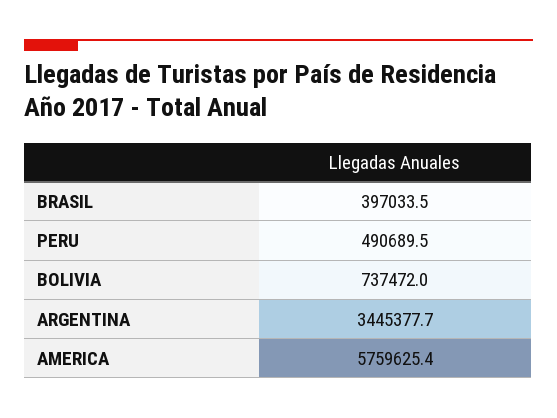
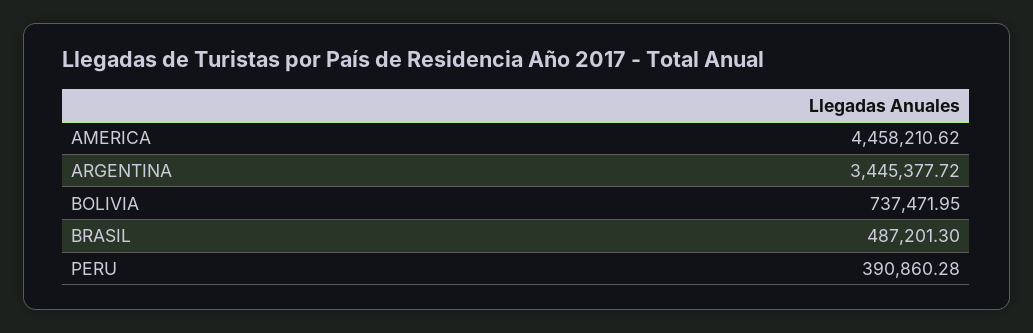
BRASIL: 397033.5 -> 487201.3
PERU: 490689.5 -> 390860.28
AMERICA: 5759625.4 -> 4458210.62

